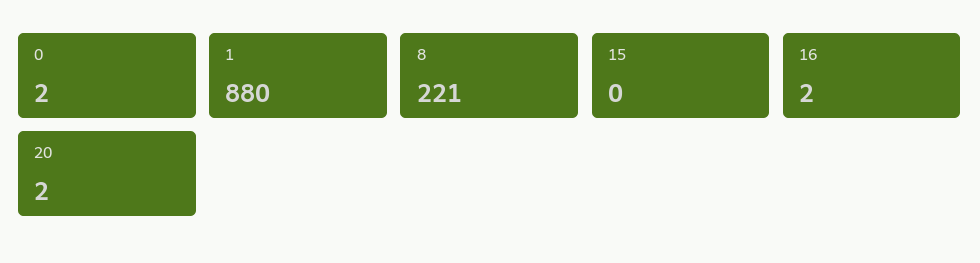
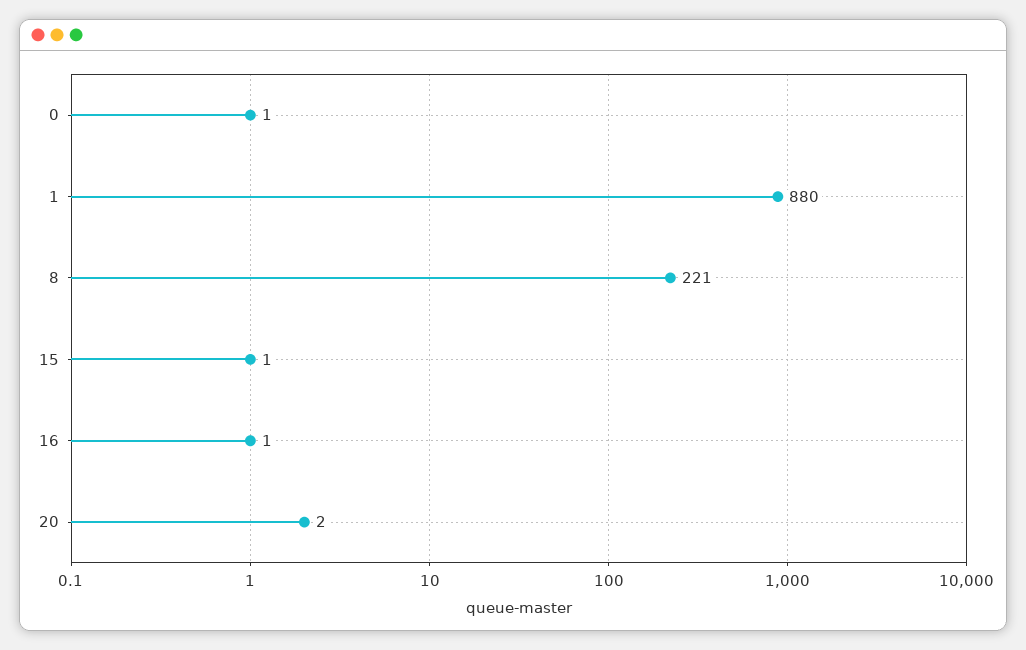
0: 2 -> 1
15: 0 -> 1
16: 2 -> 1

